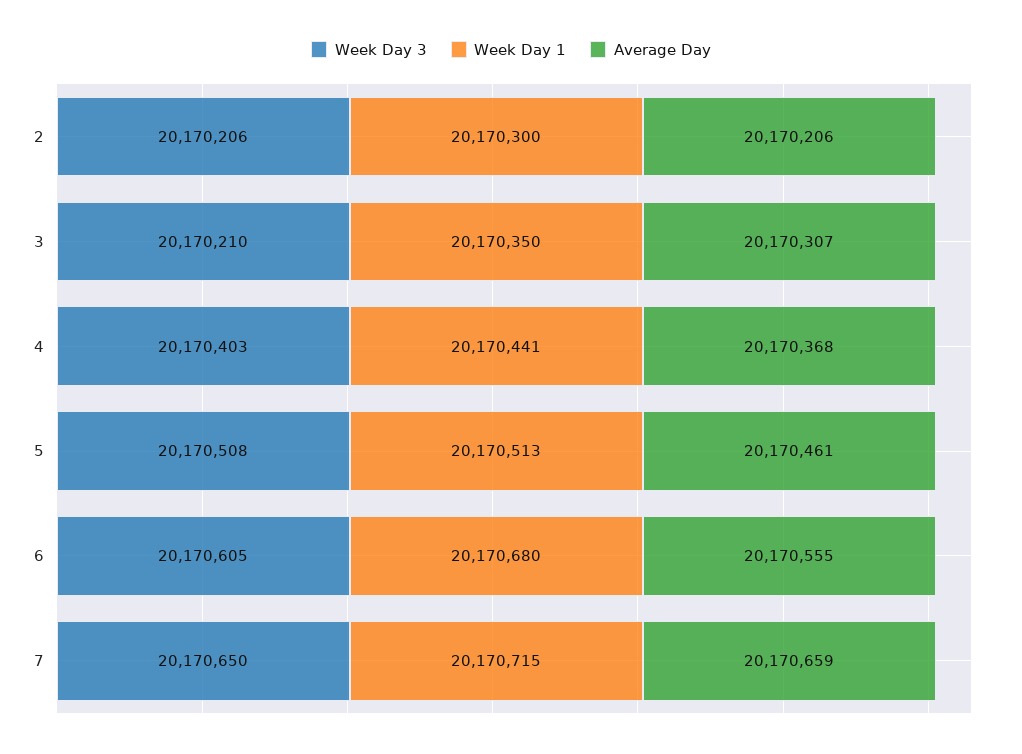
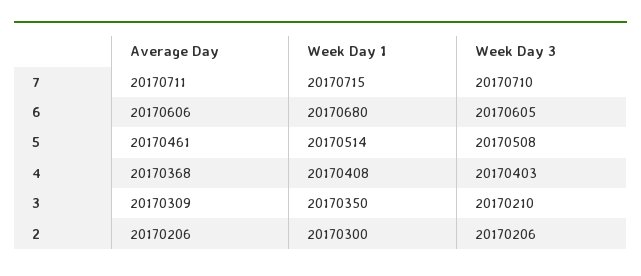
Average Day, 3: 20170307 -> 20170309
Week Day 1, 4: 20170441 -> 20170408
Week Day 1, 5: 20170513 -> 20170514
Average Day, 6: 20170555 -> 20170606
Week Day 3, 7: 20170650 -> 20170710
Average Day, 7: 20170659 -> 20170711

